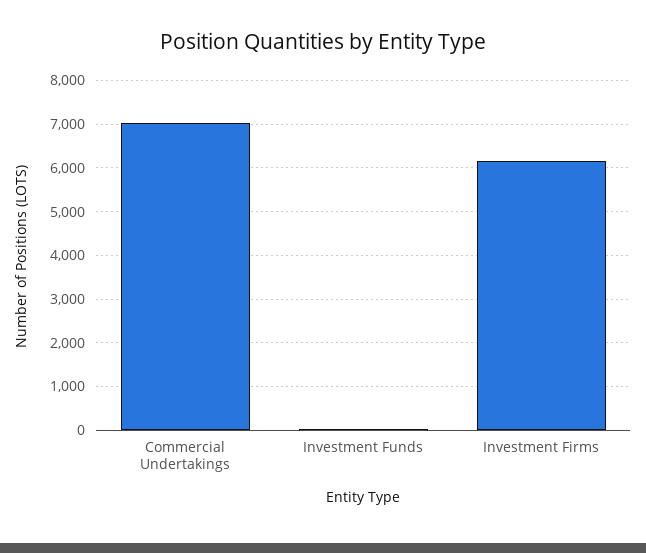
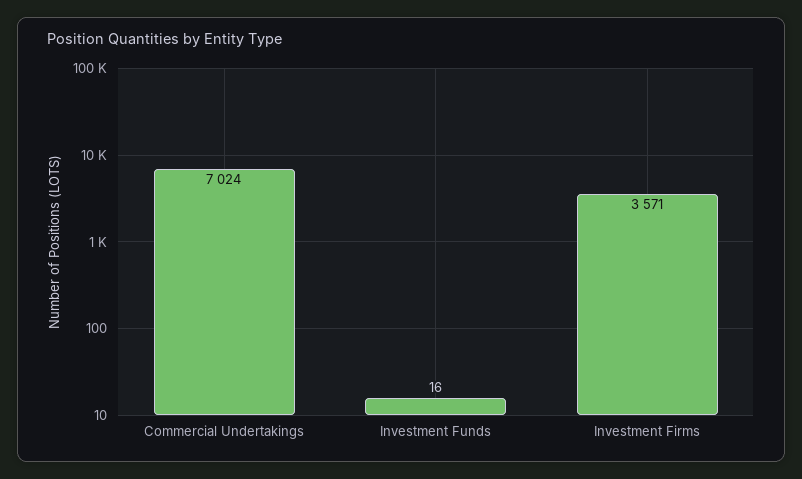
Investment Firms: 6200 -> 3571

